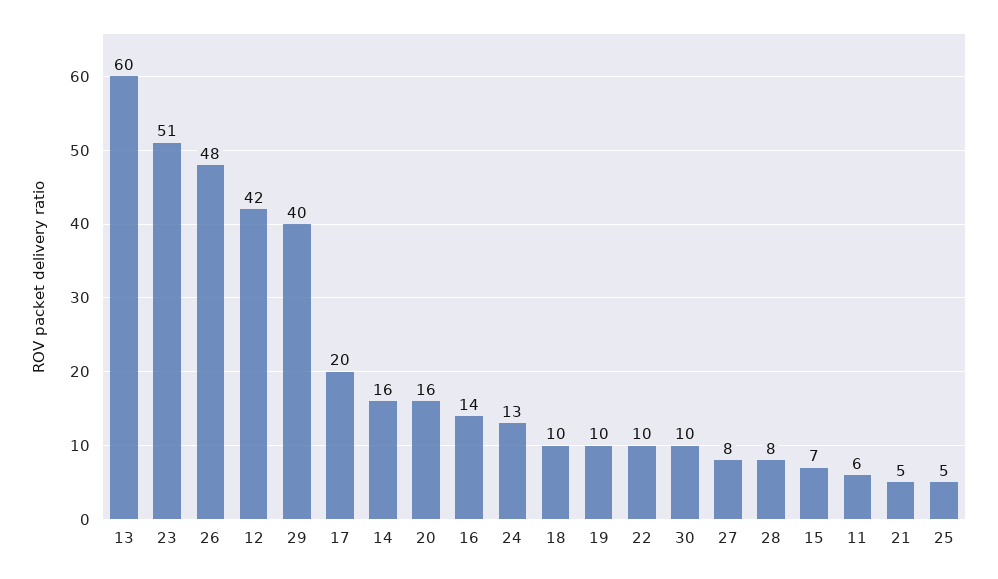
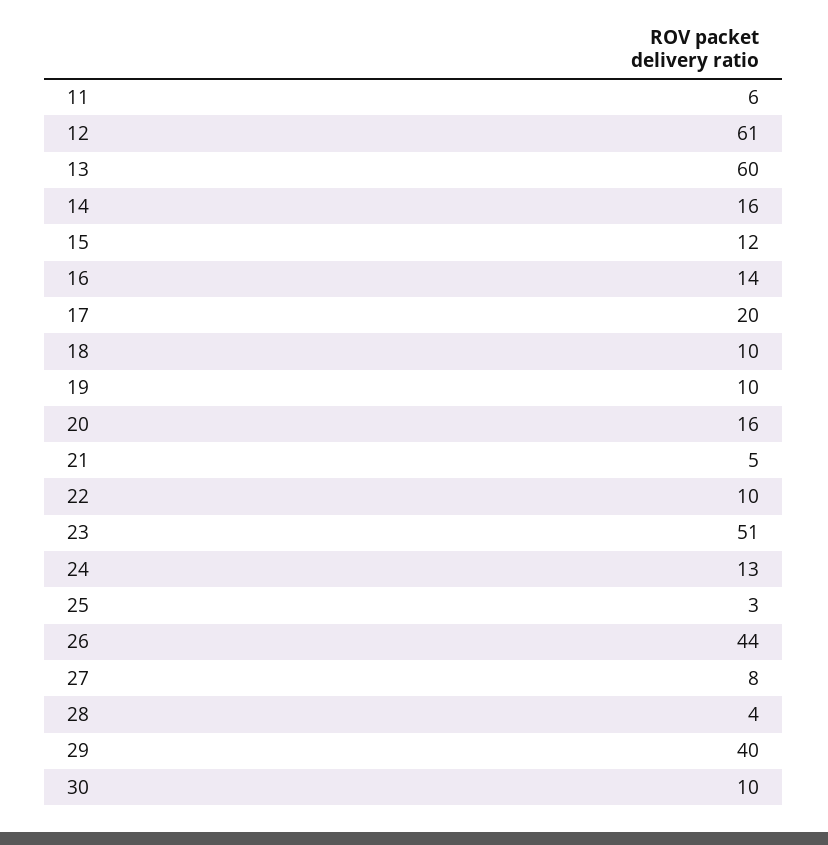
26: 48 -> 44
12: 42 -> 61
28: 8 -> 4
15: 7 -> 12
25: 5 -> 3

